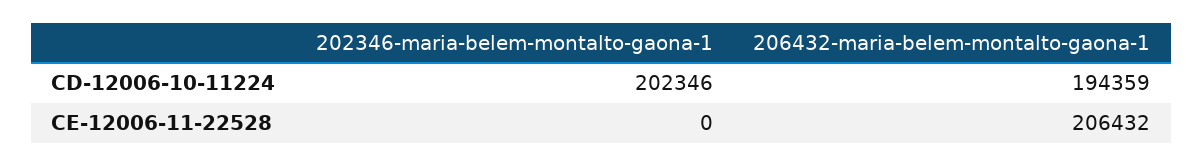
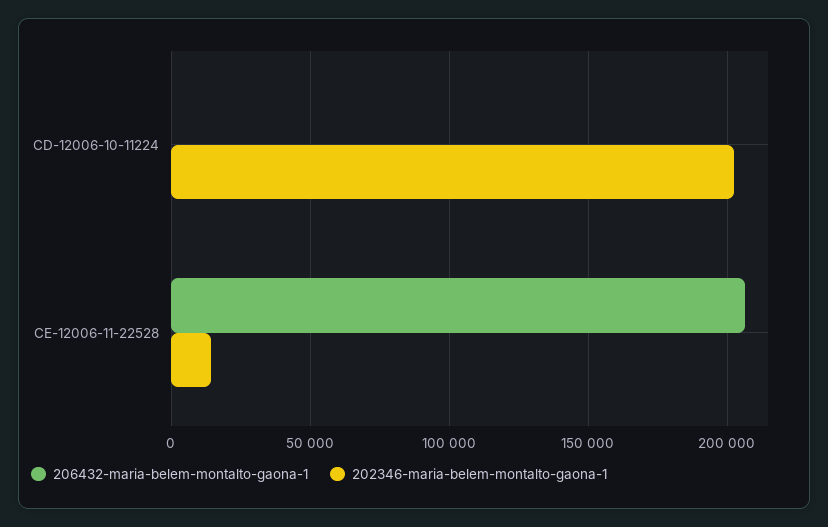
206432-maria-belem-montalto-gaona-1, CD-12006-10-11224: 194359 -> 0
202346-maria-belem-montalto-gaona-1, CE-12006-11-22528: 0 -> 15000

